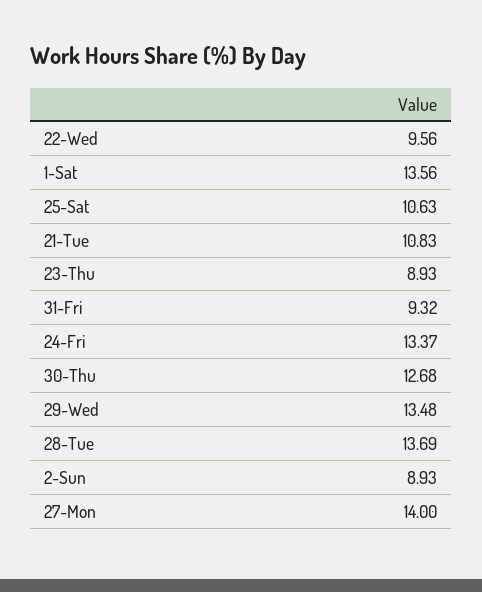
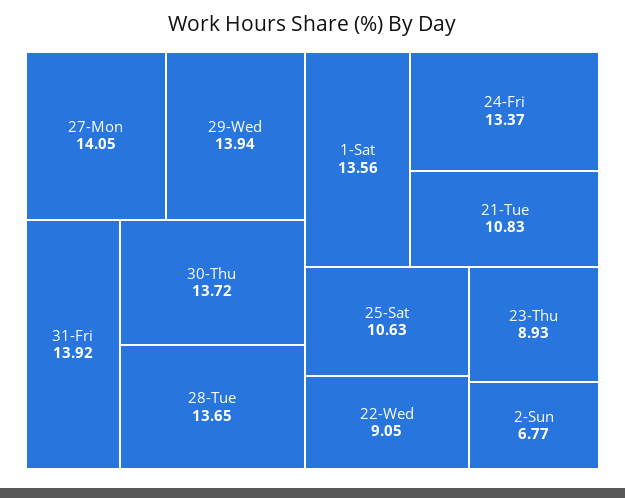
22-Wed: 9.56 -> 9.05
31-Fri: 9.32 -> 13.92
30-Thu: 12.68 -> 13.72
29-Wed: 13.48 -> 13.94
28-Tue: 13.69 -> 13.65
2-Sun: 8.93 -> 6.77
27-Mon: 14 -> 14.05

